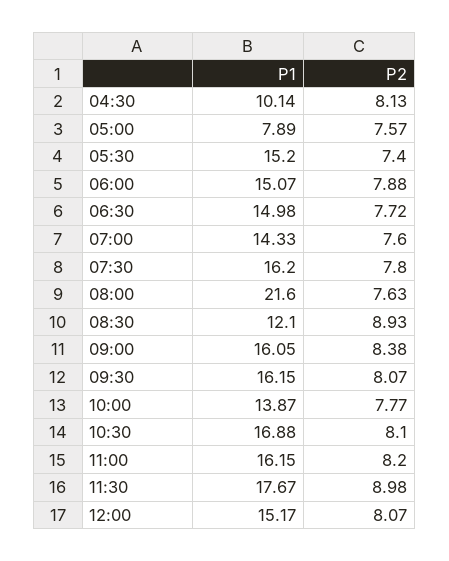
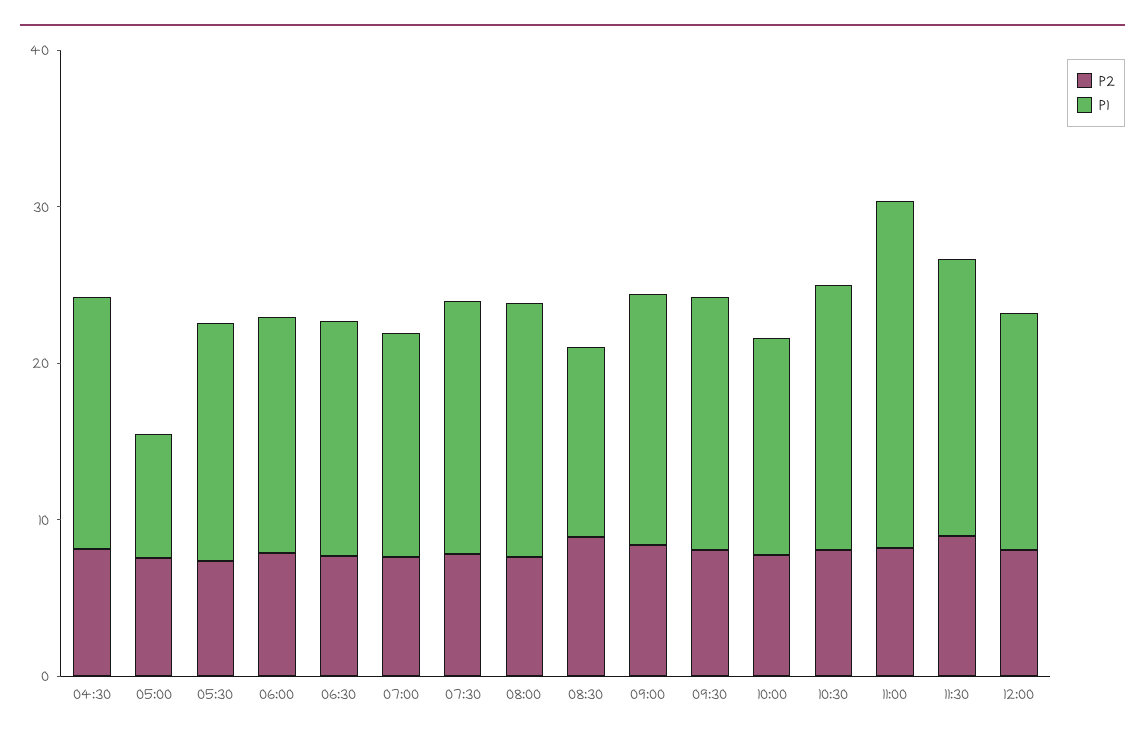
P1, 04:30: 10.14 -> 16
P1, 08:00: 21.6 -> 16
P1, 11:00: 16.15 -> 22

